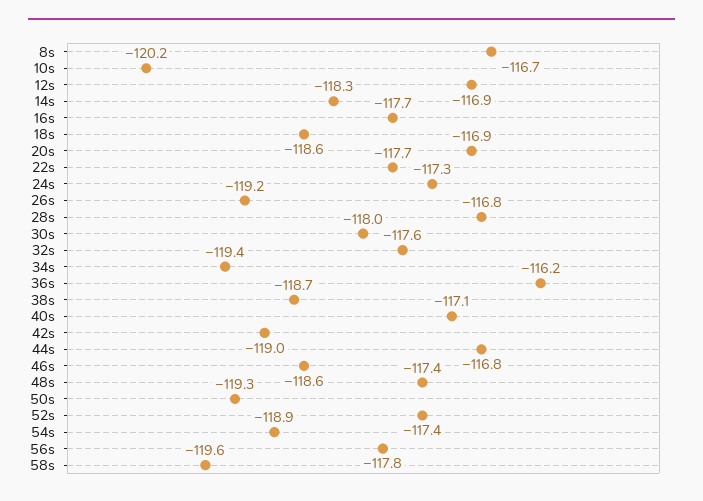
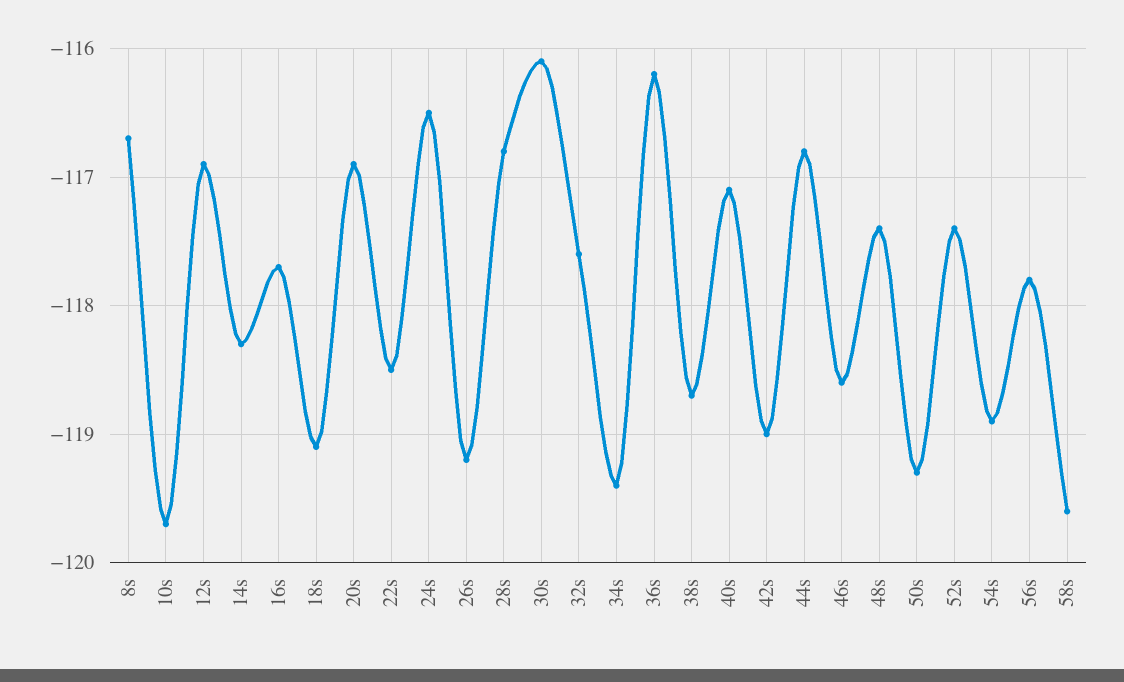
10s: -120.2 -> -119.7
18s: -118.6 -> -119.1
22s: -117.7 -> -118.5
24s: -117.3 -> -116.5
30s: -118 -> -116.1

